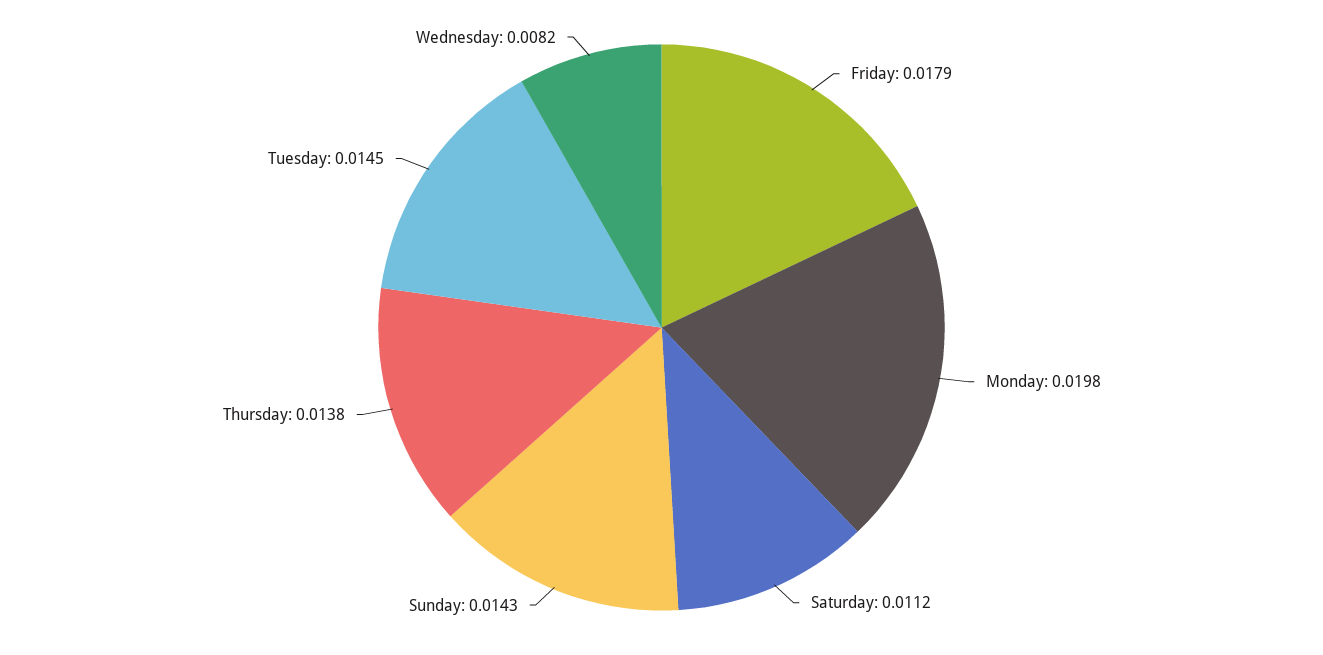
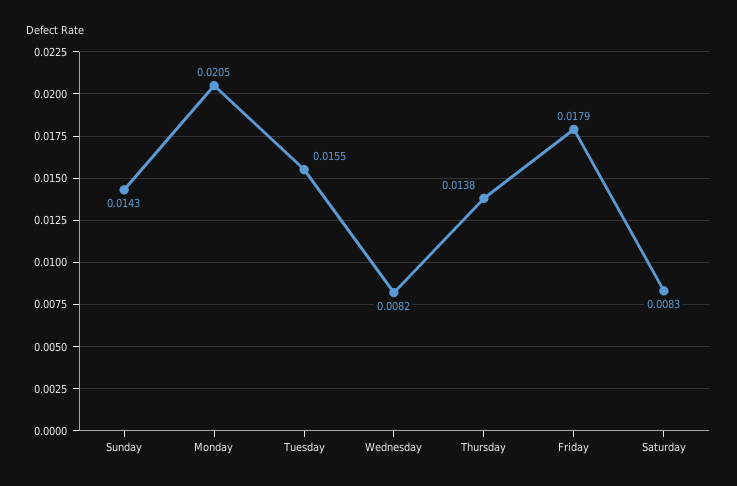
Monday: 0.0198 -> 0.0205
Saturday: 0.0112 -> 0.0083
Tuesday: 0.0145 -> 0.0155

